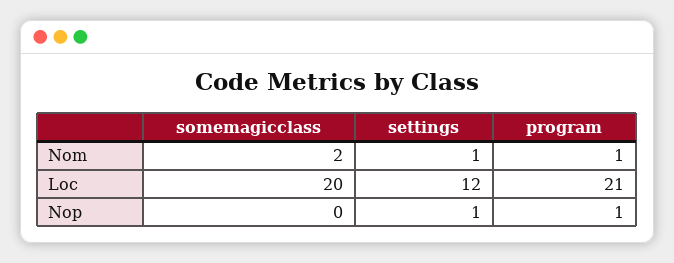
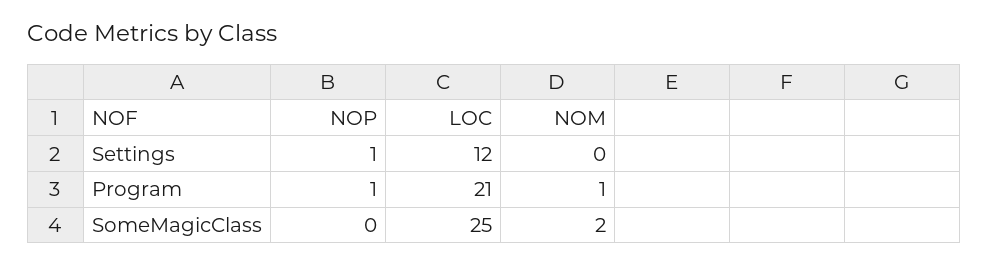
settings, Nom: 1 -> 0
somemagicclass, Loc: 20 -> 25

